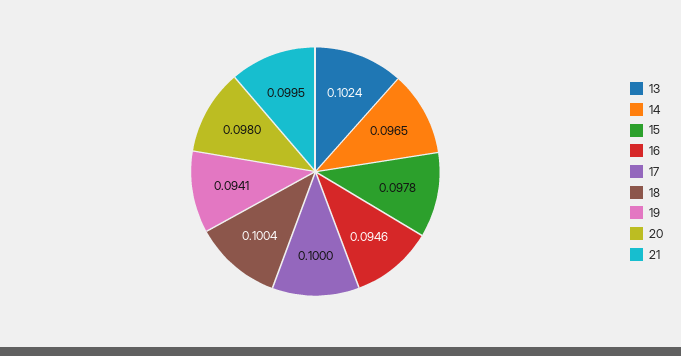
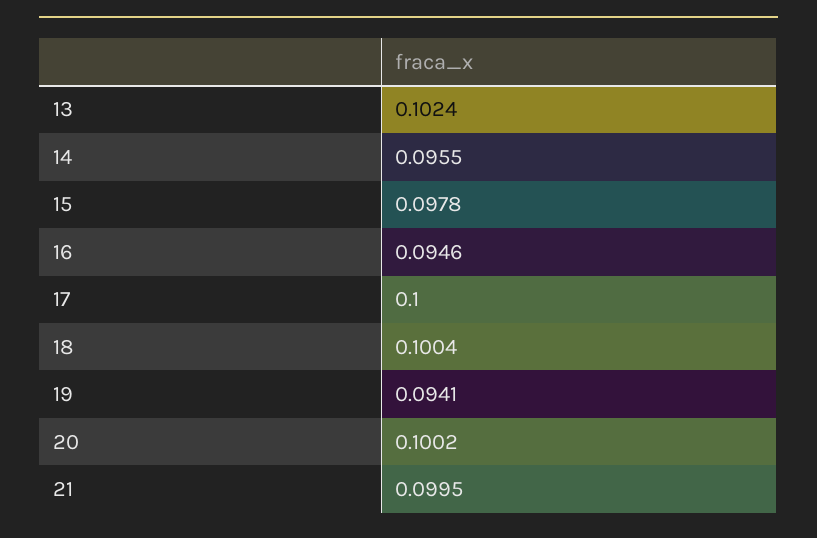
14: 0.0965 -> 0.0955
20: 0.098 -> 0.1002

